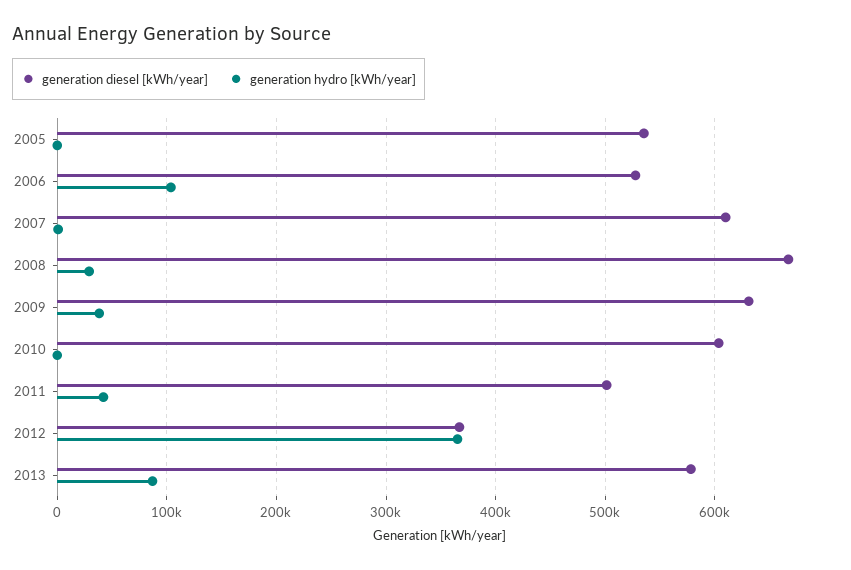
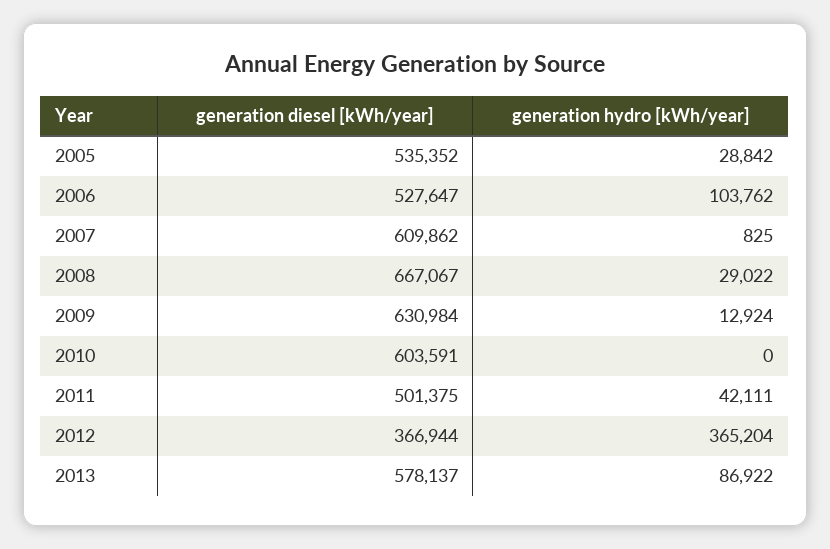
generation hydro [kWh/year], 2005: 0 -> 28842
generation hydro [kWh/year], 2009: 40000 -> 12924

